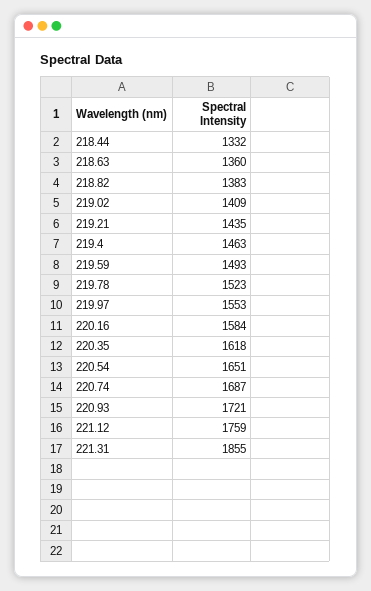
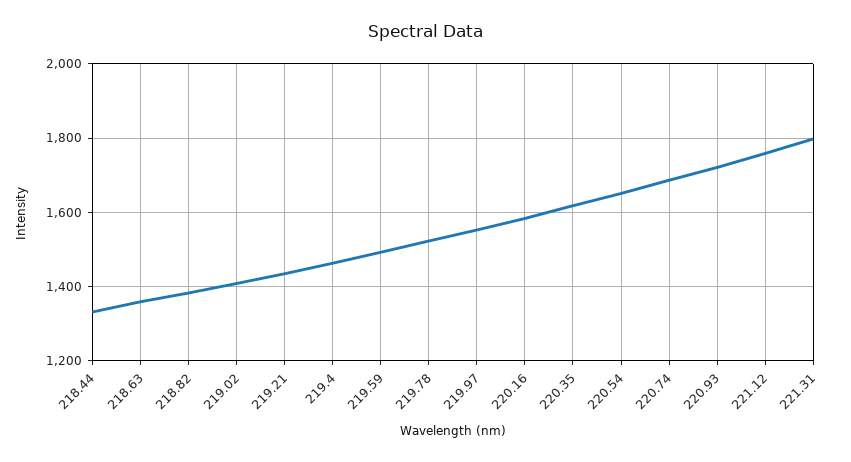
221.31: 1855 -> 1800

